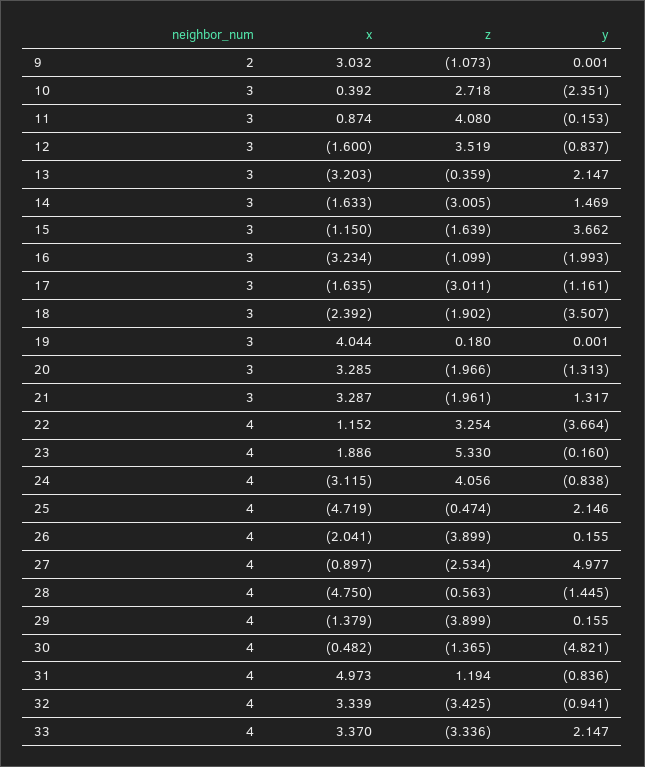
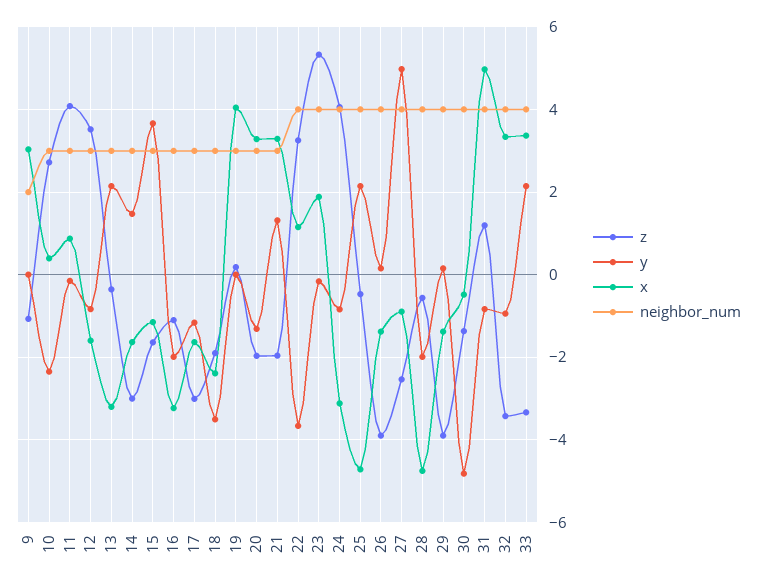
x, 26: -2.041 -> -1.4
y, 28: -1.445 -> -2

